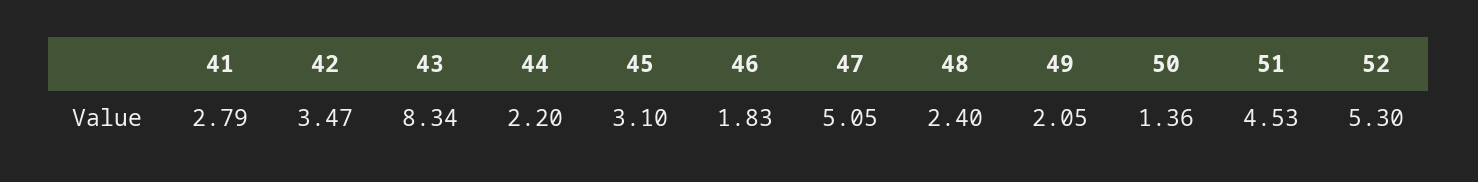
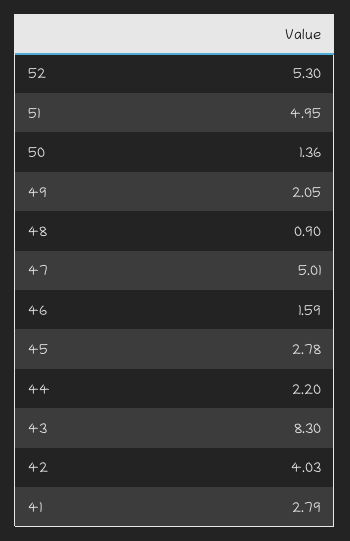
42: 3.47 -> 4.03
43: 8.34 -> 8.3
45: 3.1 -> 2.78
46: 1.83 -> 1.59
47: 5.05 -> 5.01
48: 2.4 -> 0.9
51: 4.53 -> 4.95

